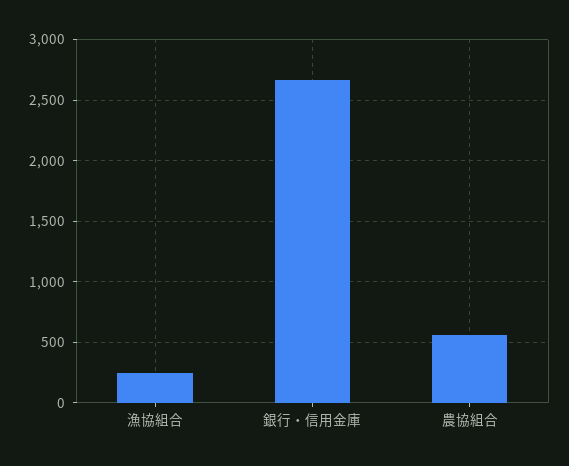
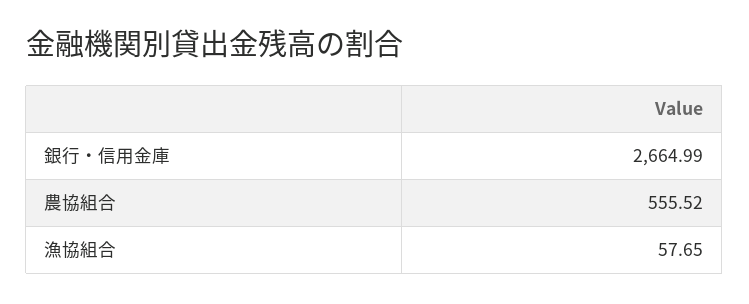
漁協組合: 250 -> 57.65

